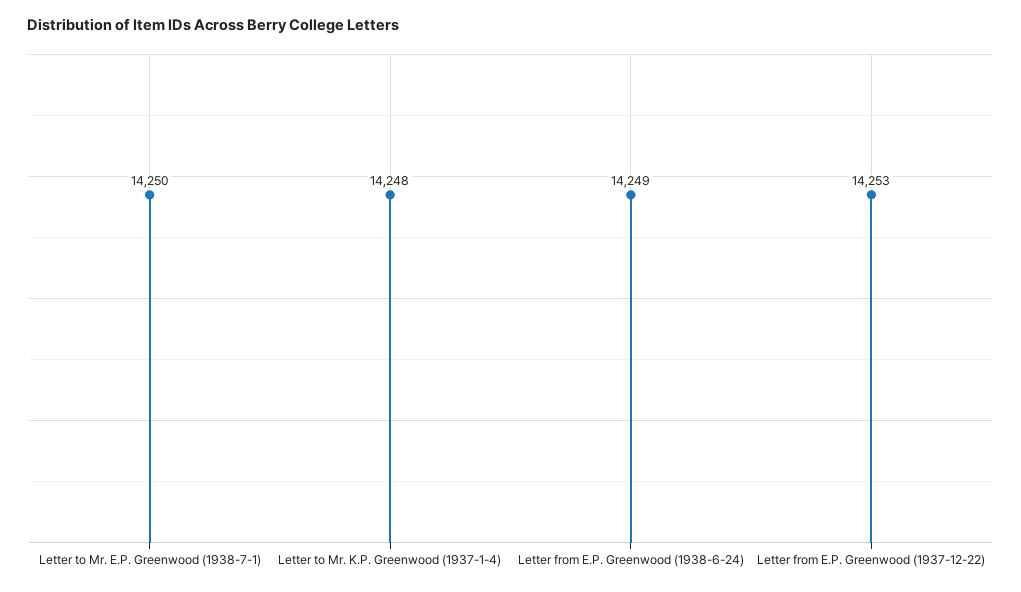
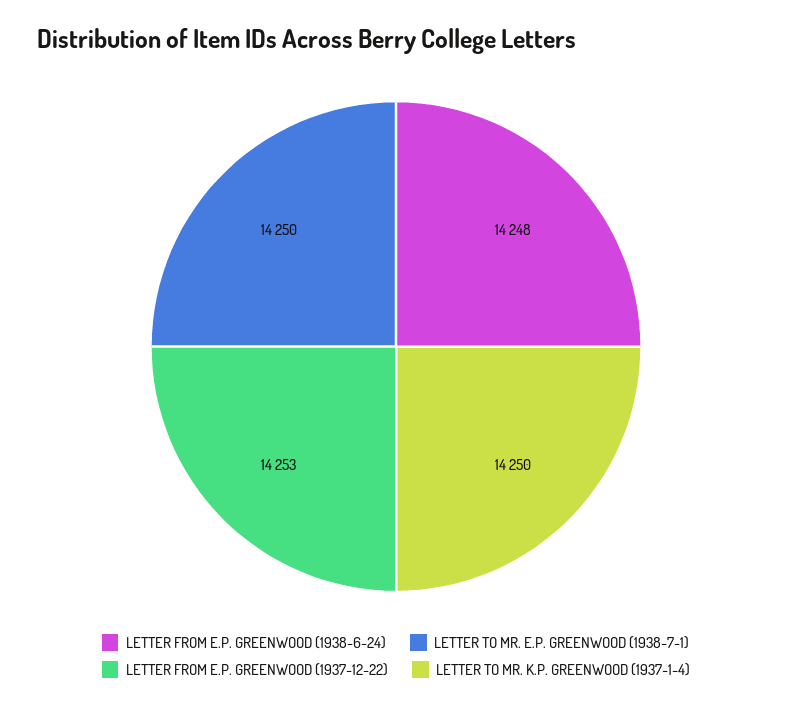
Letter to Mr. K.P. Greenwood (1937-1-4): 14248 -> 14250
Letter from E.P. Greenwood (1938-6-24): 14249 -> 14248

